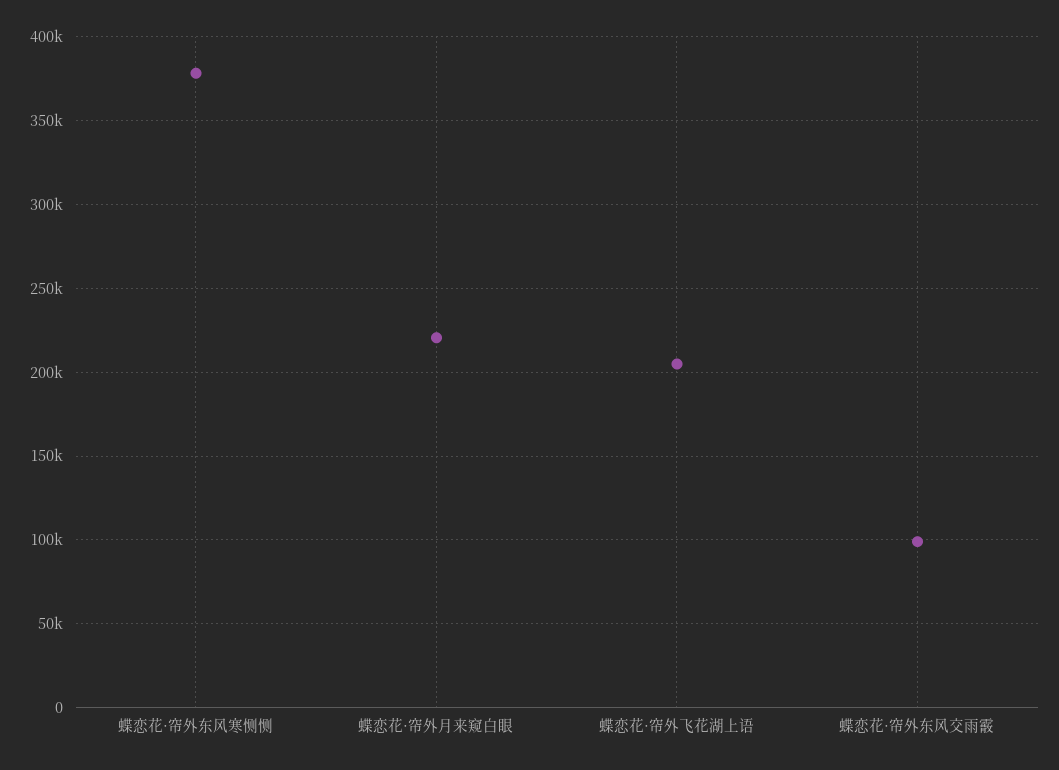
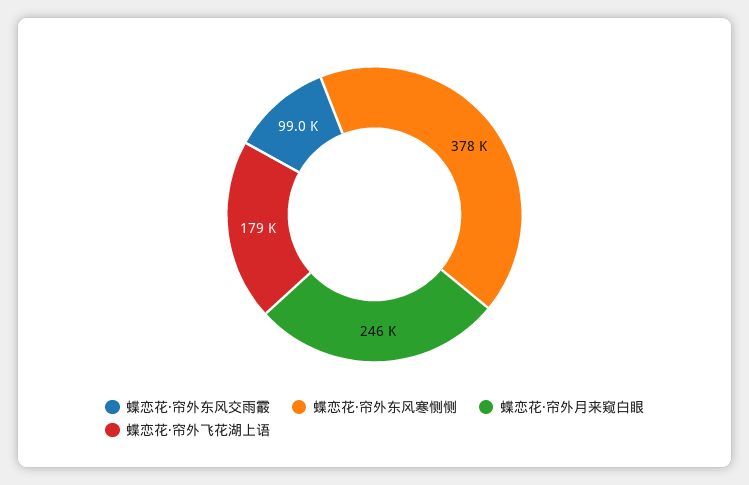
蝶恋花·帘外月来窥白眼: 220000 -> 246000
蝶恋花·帘外飞花湖上语: 205000 -> 179000

